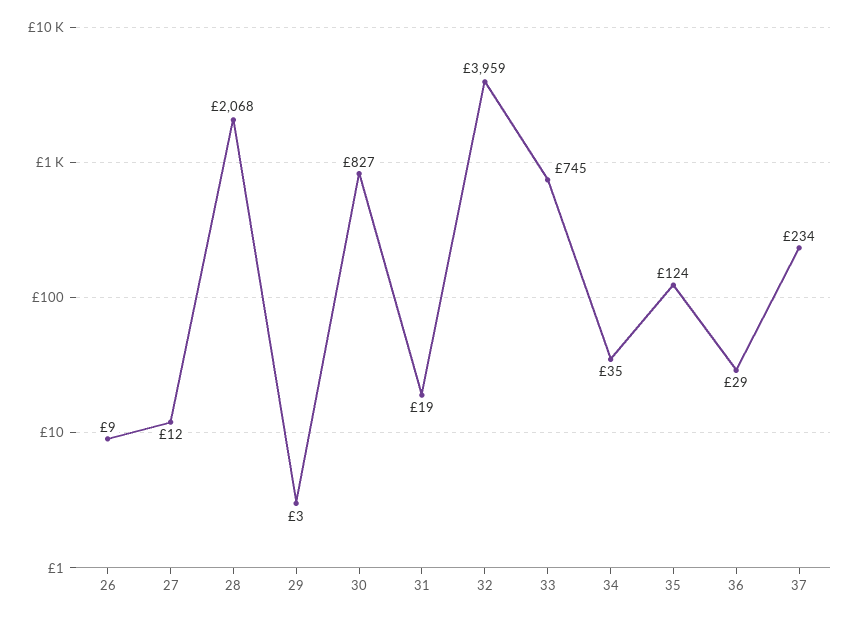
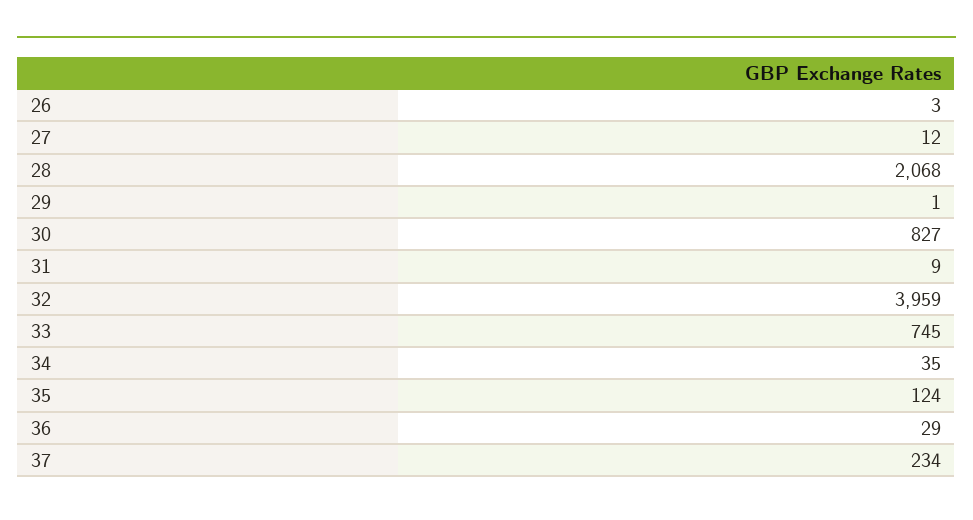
26: 9 -> 3
29: 3 -> 1
31: 19 -> 9

